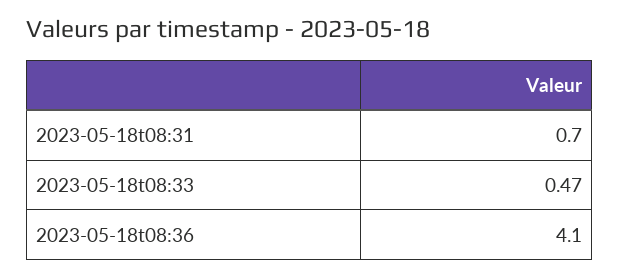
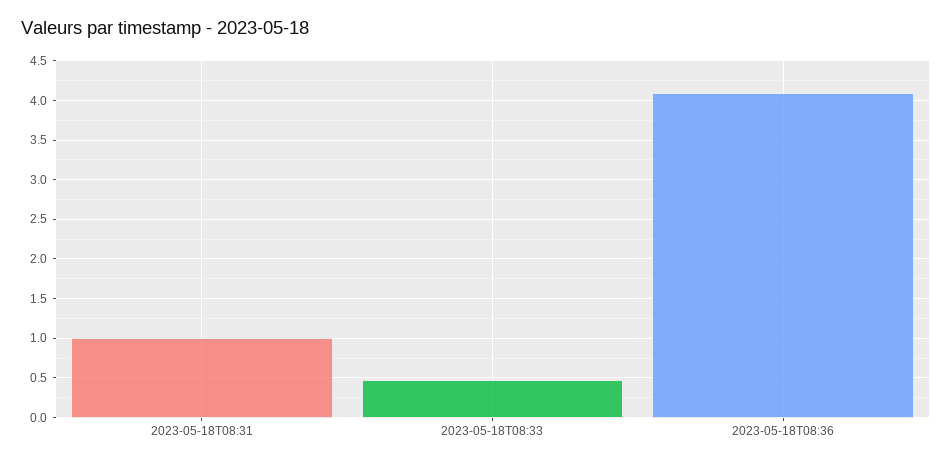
2023-05-18t08:31: 0.7 -> 1

